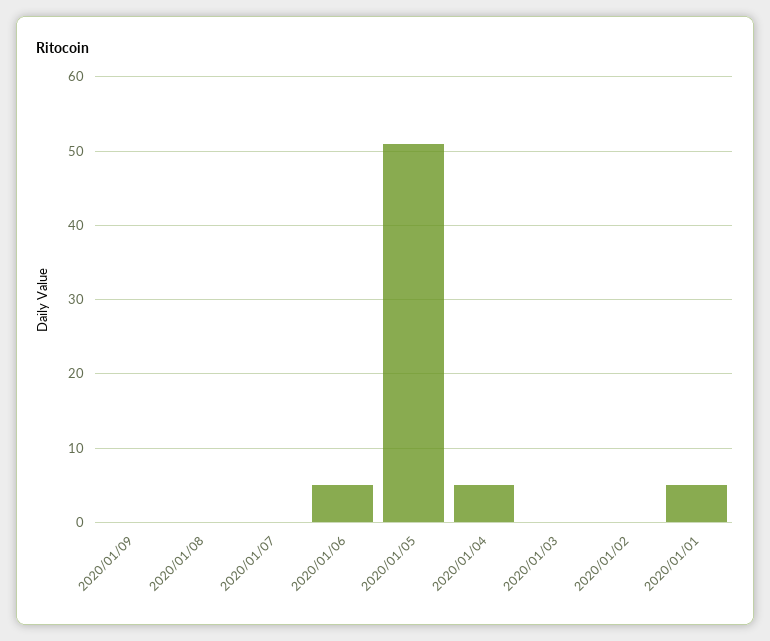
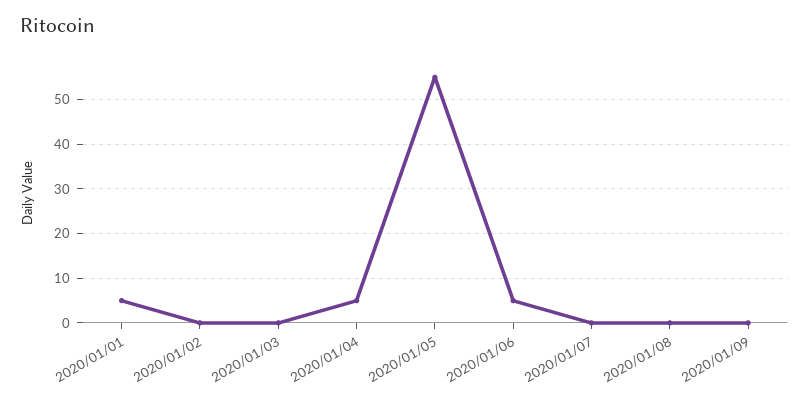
2020/01/05: 51 -> 55

